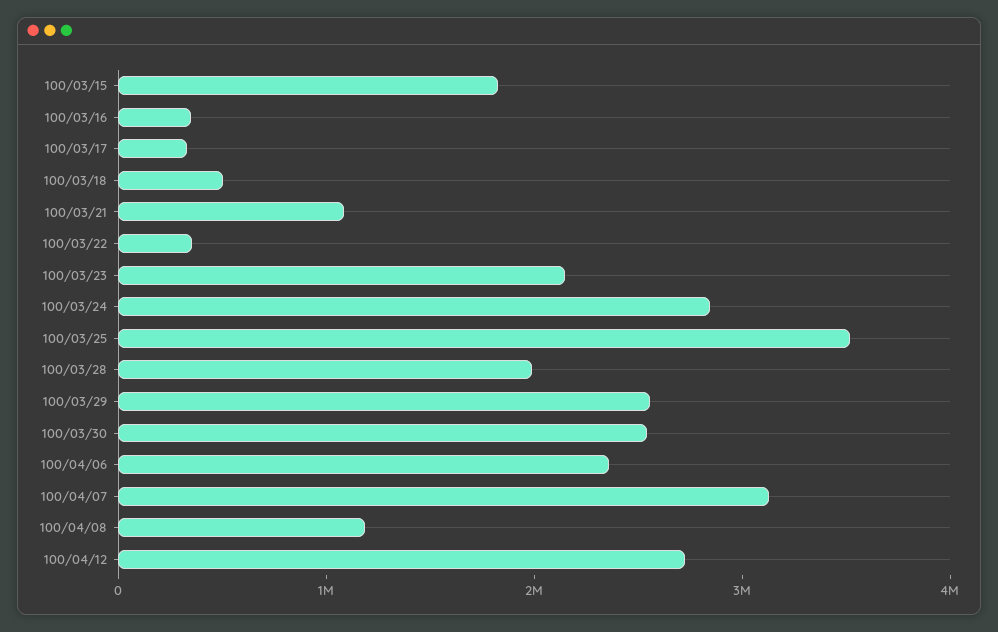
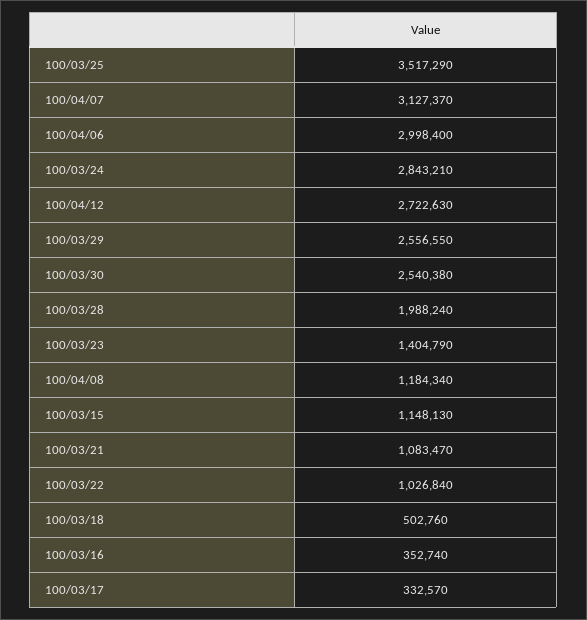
100/03/15: 1800000 -> 1148130
100/03/22: 400000 -> 1026840
100/03/23: 2200000 -> 1404790
100/04/06: 2400000 -> 2998400

